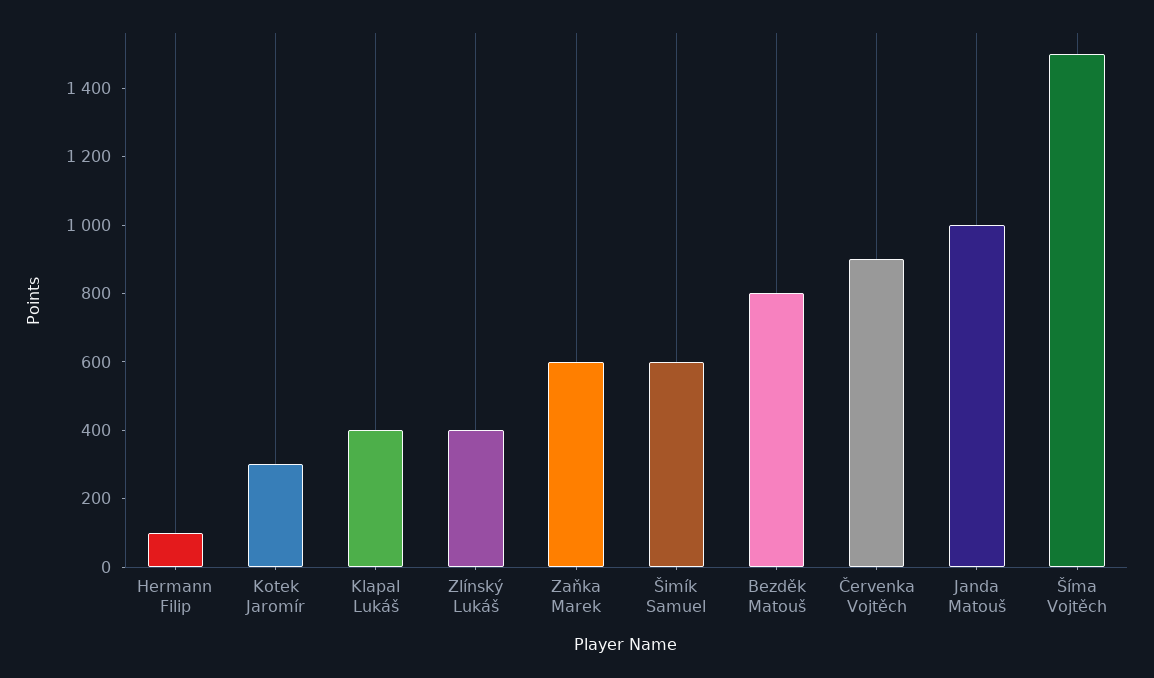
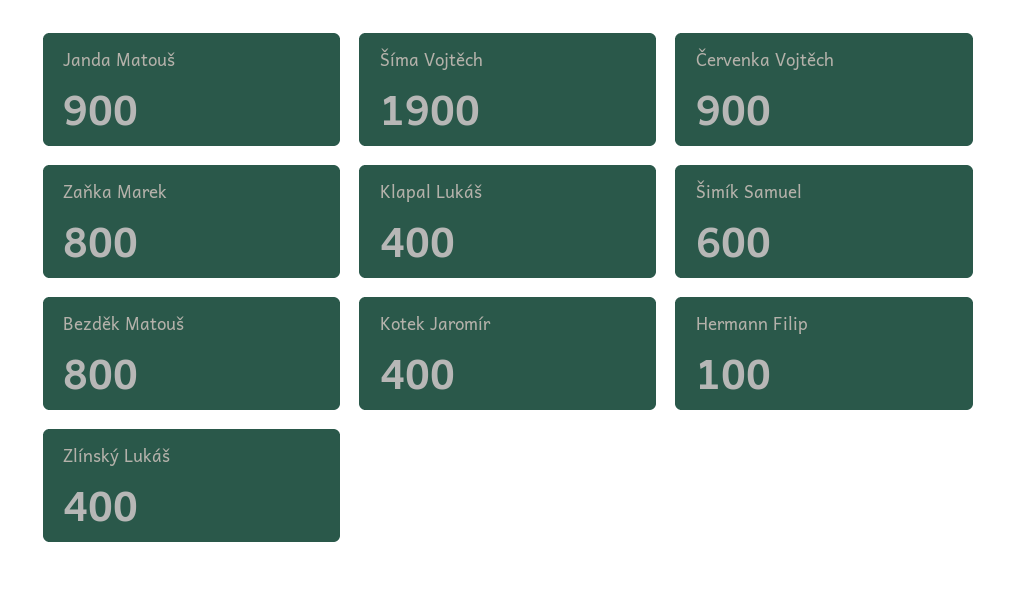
Kotek Jaromír: 300 -> 400
Zaňka Marek: 600 -> 800
Janda Matouš: 1000 -> 900
Šíma Vojtěch: 1500 -> 1900

